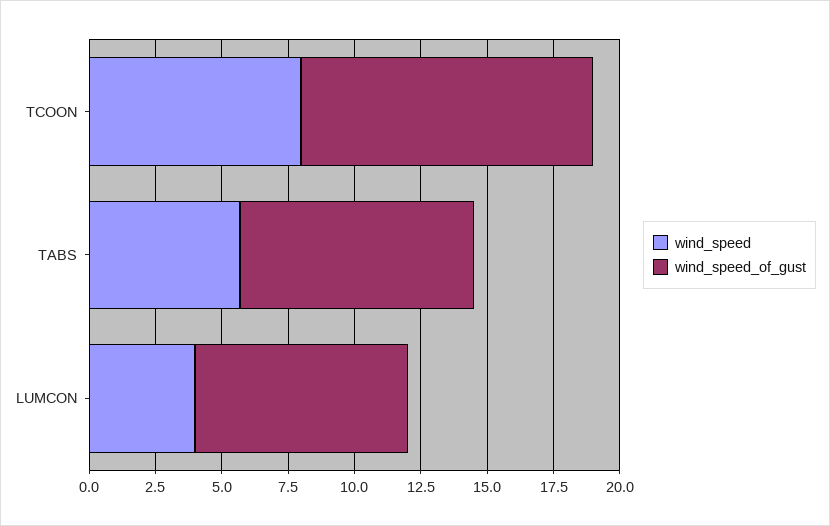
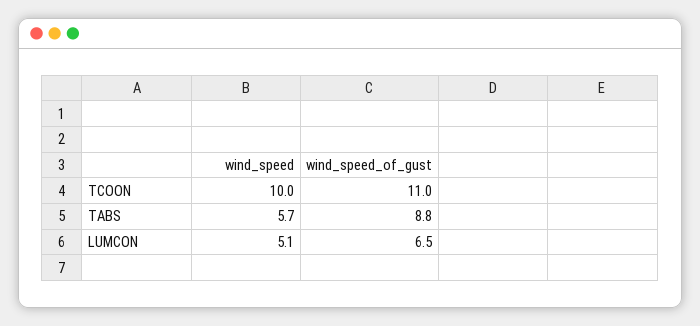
wind_speed, TCOON: 8 -> 10
wind_speed, LUMCON: 4 -> 5.1
wind_speed_of_gust, LUMCON: 8 -> 6.5

